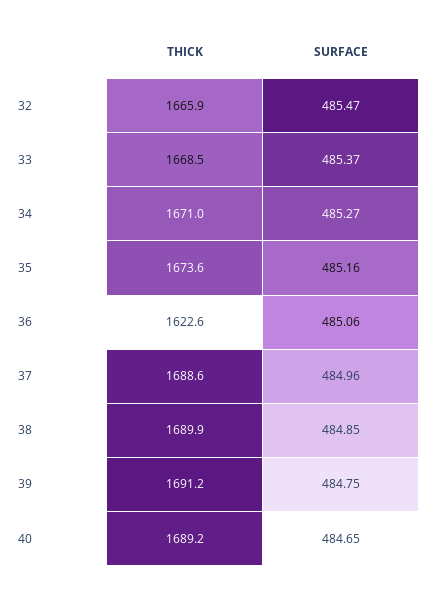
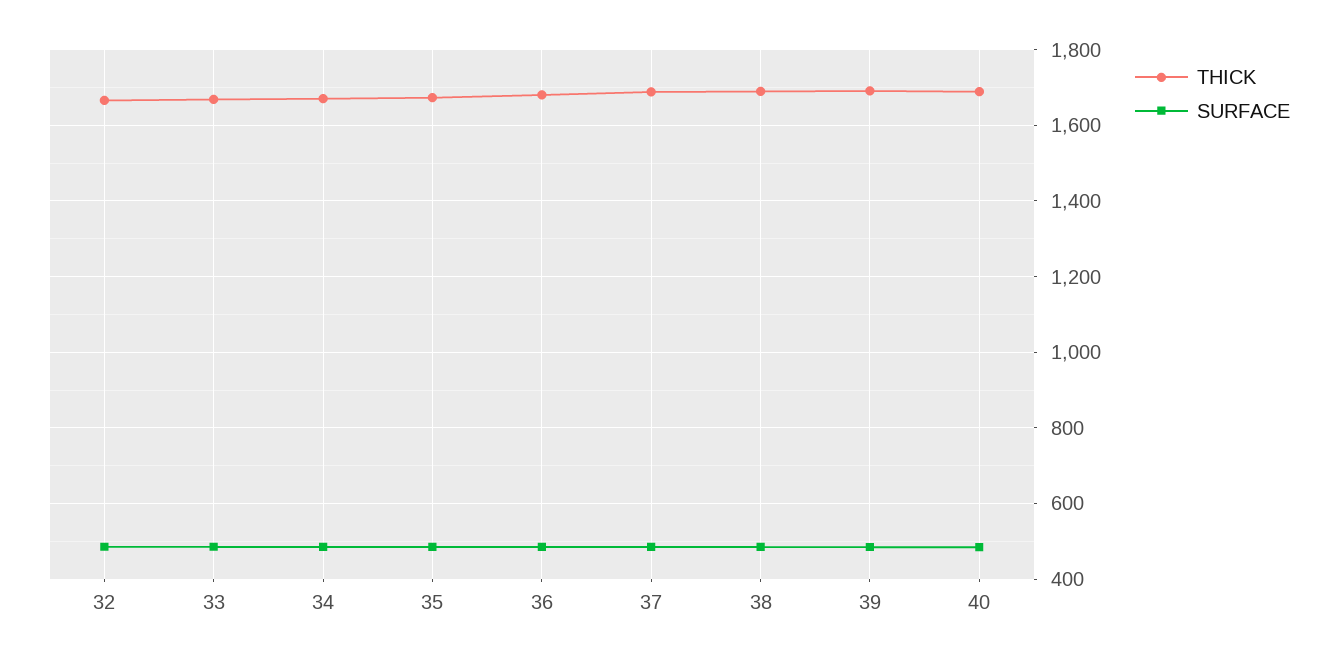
THICK, 36: 1622.6 -> 1680

